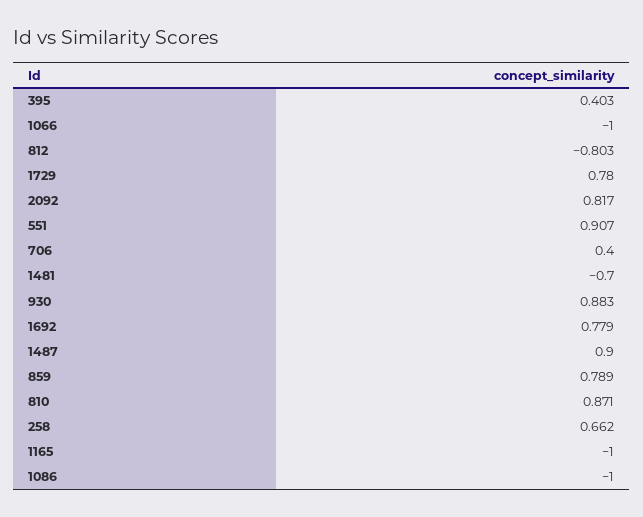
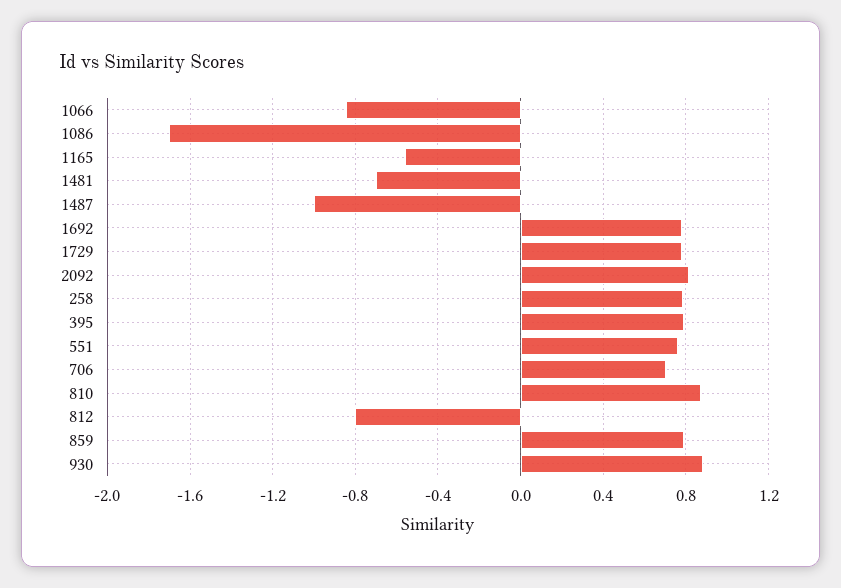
395: 0.403 -> 0.8
1066: -1 -> -0.85
551: 0.907 -> 0.75
706: 0.4 -> 0.7
1487: 0.9 -> -1
258: 0.662 -> 0.8
1165: -1 -> -0.55
1086: -1 -> -1.7

